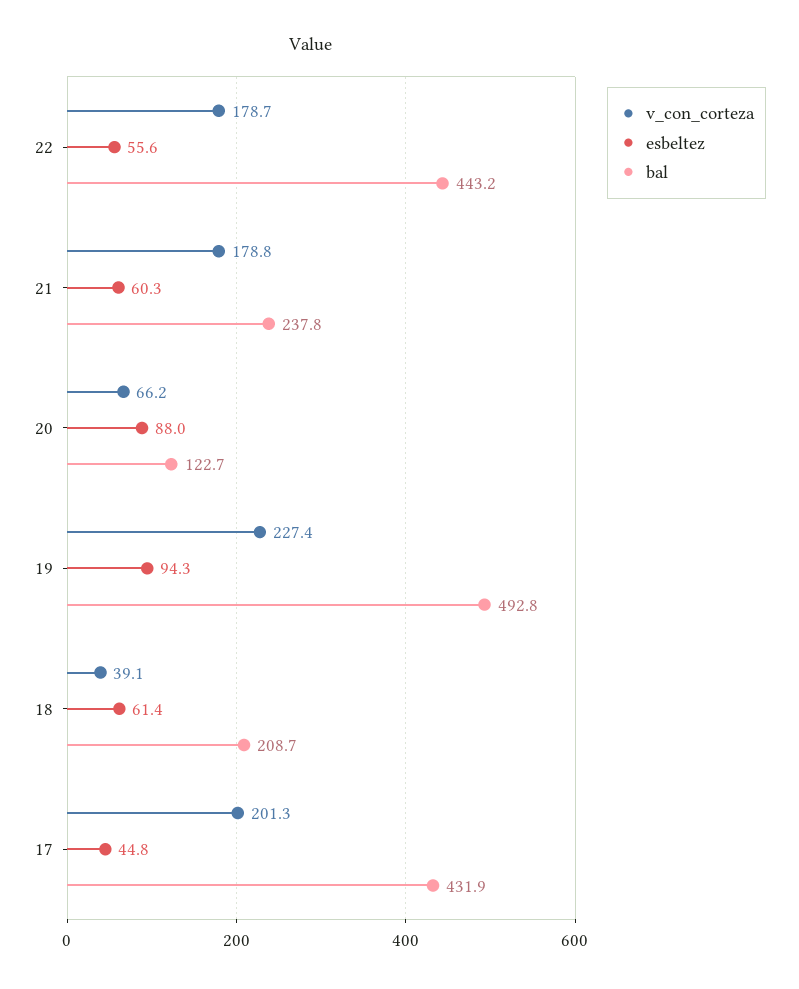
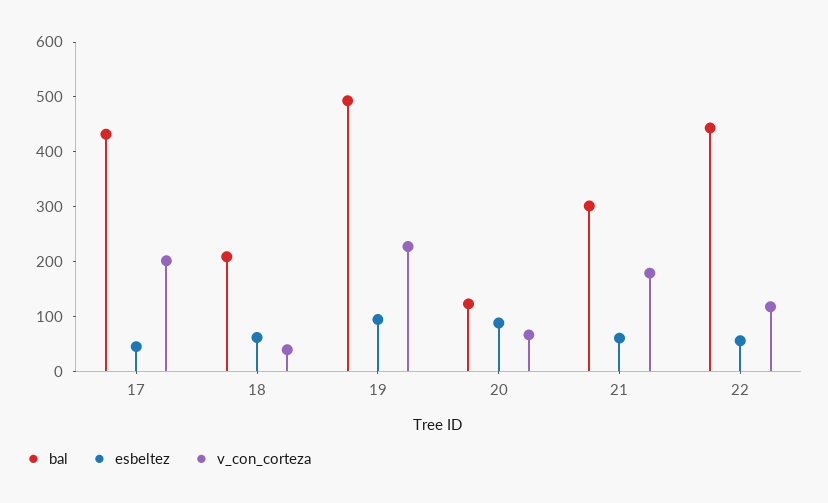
v_con_corteza, 22: 178.7 -> 120
bal, 21: 237.8 -> 300

